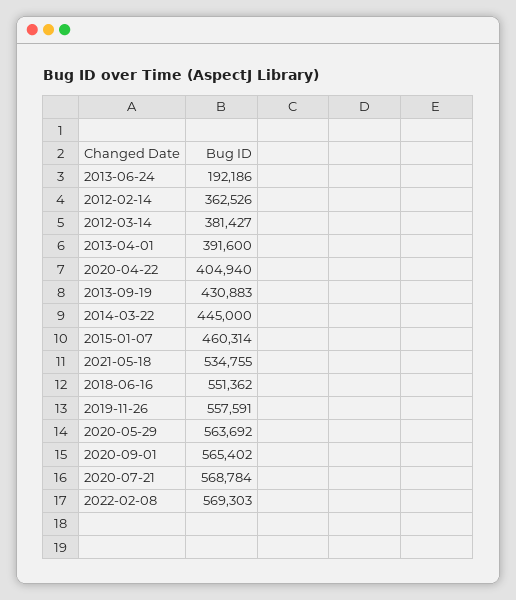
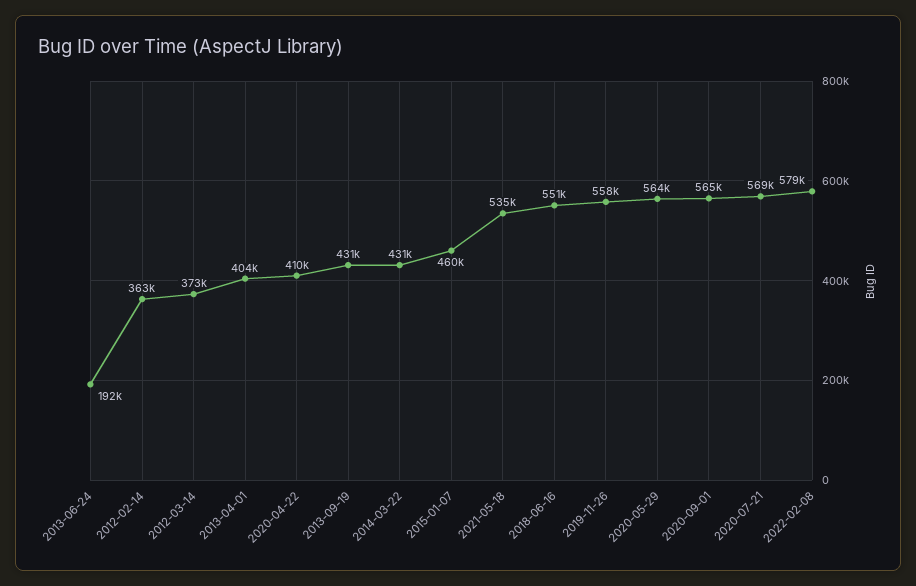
2012-03-14: 381427 -> 373000
2013-04-01: 391600 -> 404000
2020-04-22: 404940 -> 410000
2014-03-22: 445000 -> 431000
2022-02-08: 569303 -> 579000

